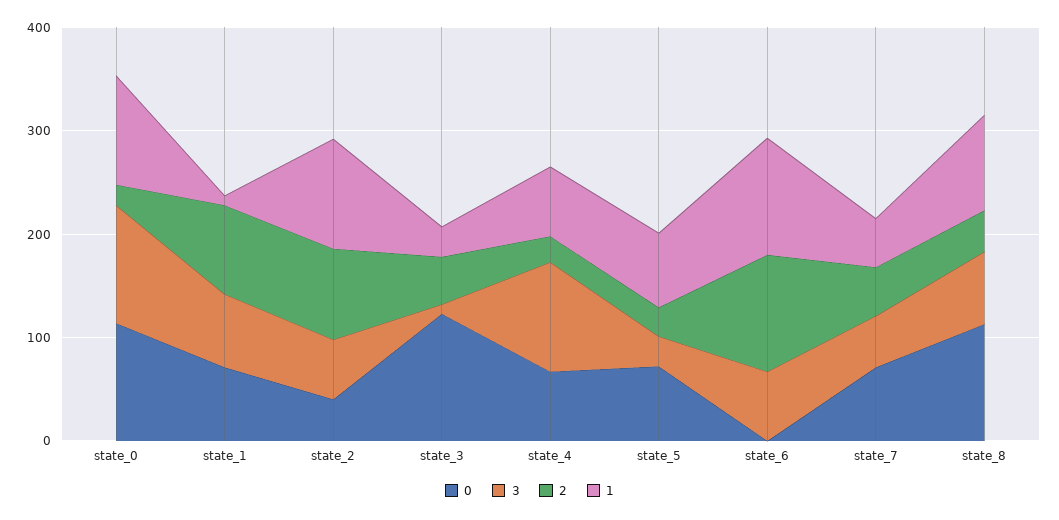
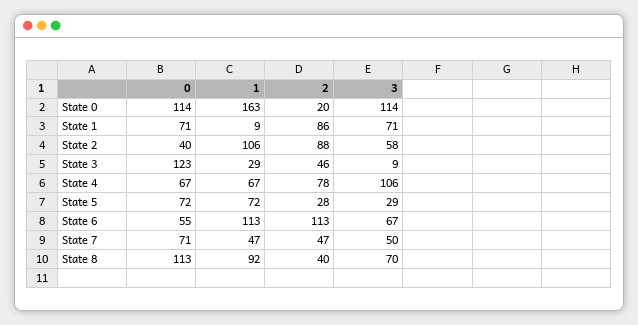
1, state_0: 100 -> 163
2, state_4: 20 -> 78
0, state_6: 0 -> 55

